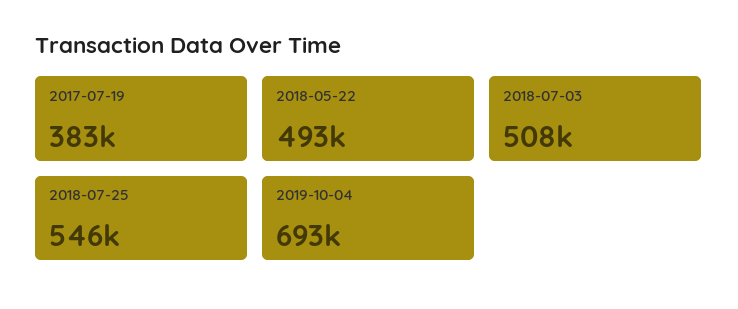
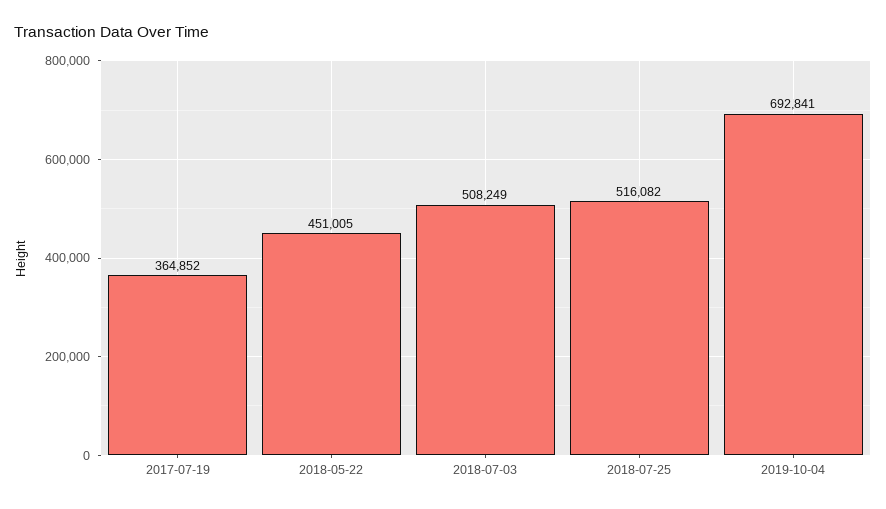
2017-07-19: 383000 -> 364852
2018-05-22: 493000 -> 451005
2018-07-25: 546000 -> 516082

